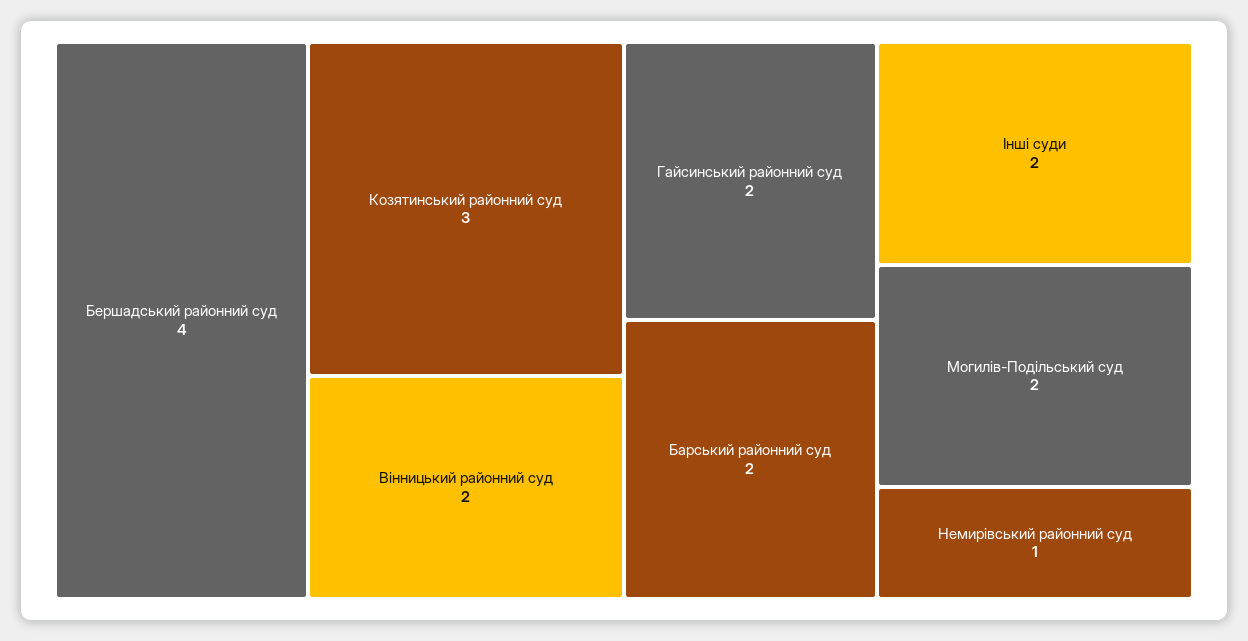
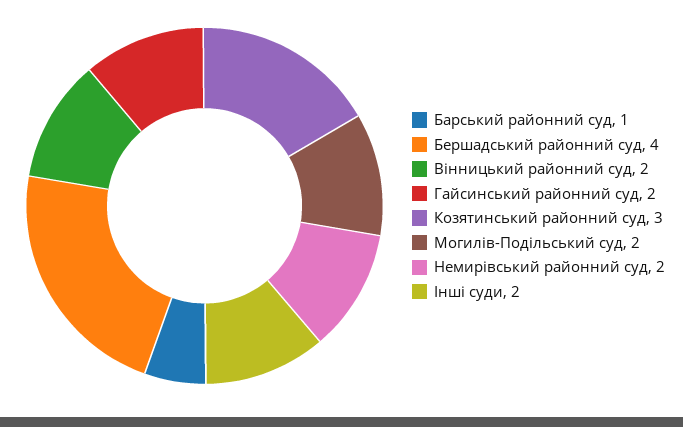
Барський районний суд: 2 -> 1
Немирівський районний суд: 1 -> 2

